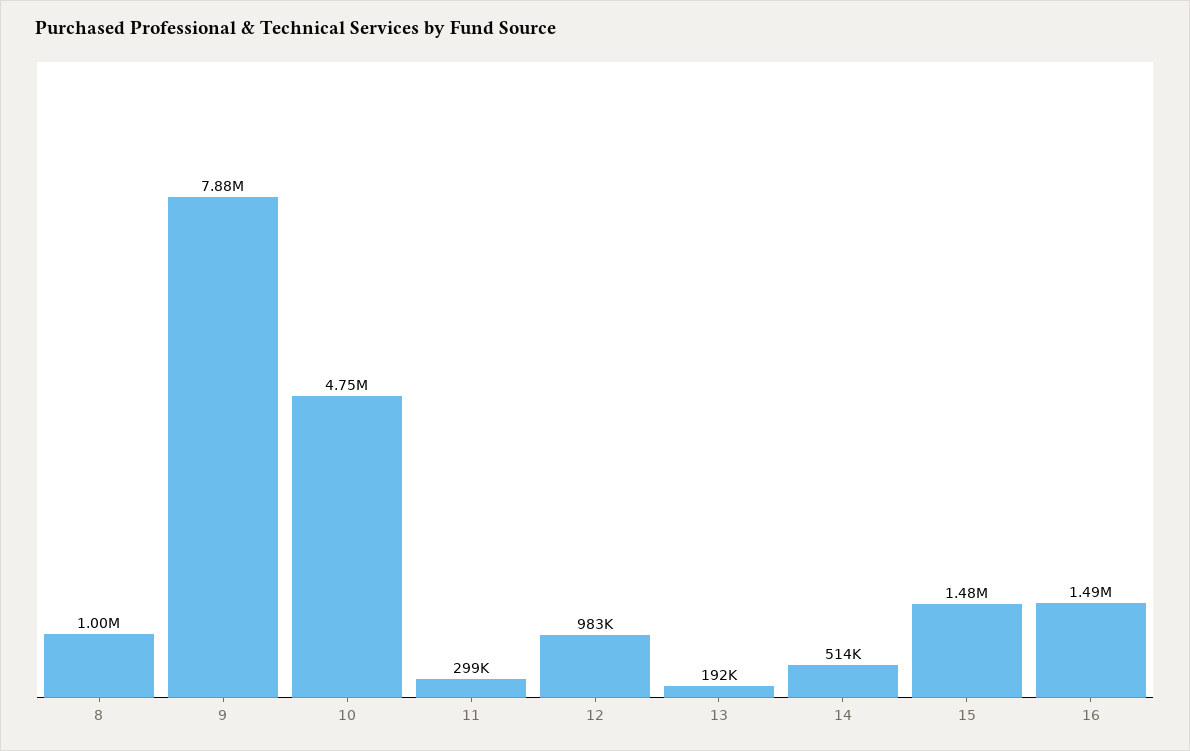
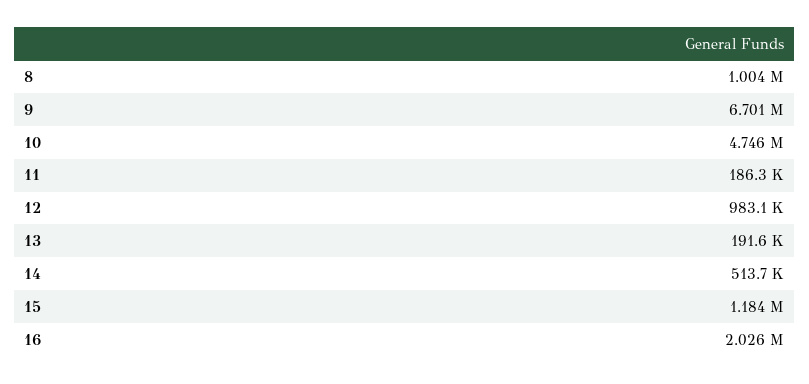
9: 7880000 -> 6701000
11: 299000 -> 186300
15: 1480000 -> 1184000
16: 1490000 -> 2026000

